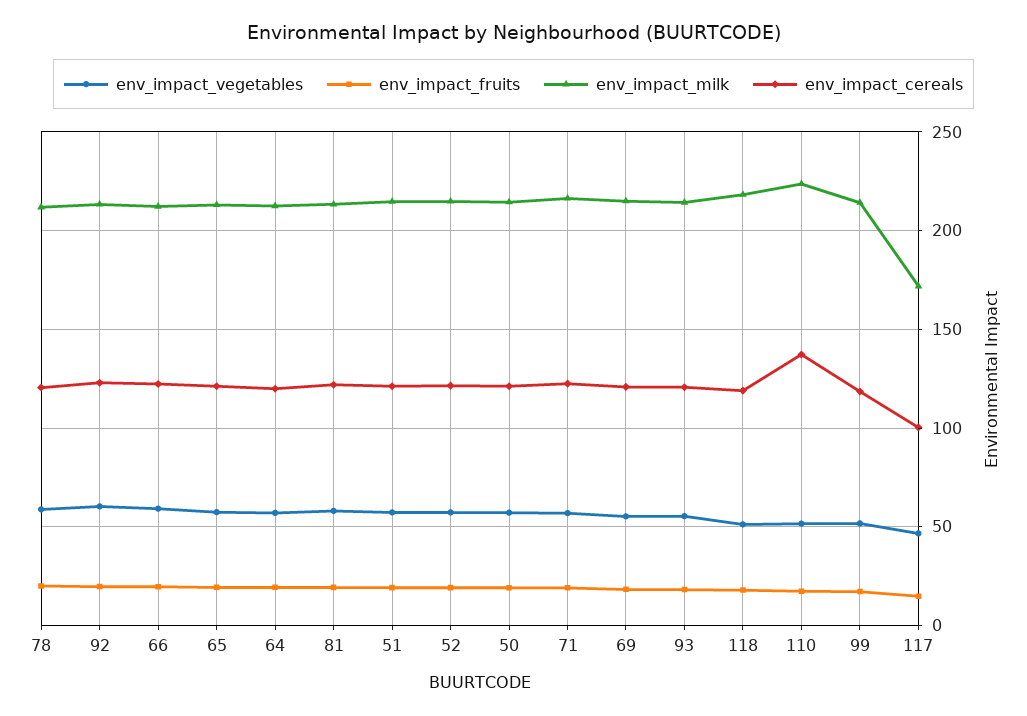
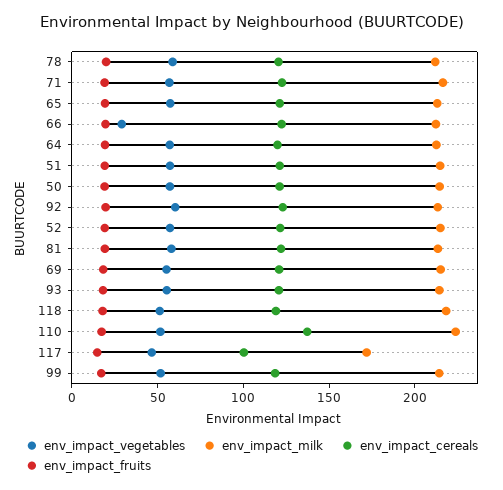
env_impact_vegetables, 66: 60 -> 30

